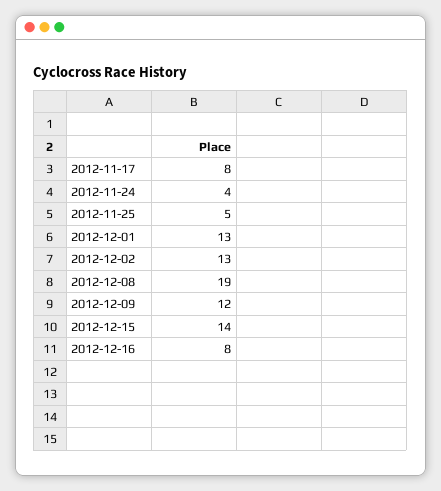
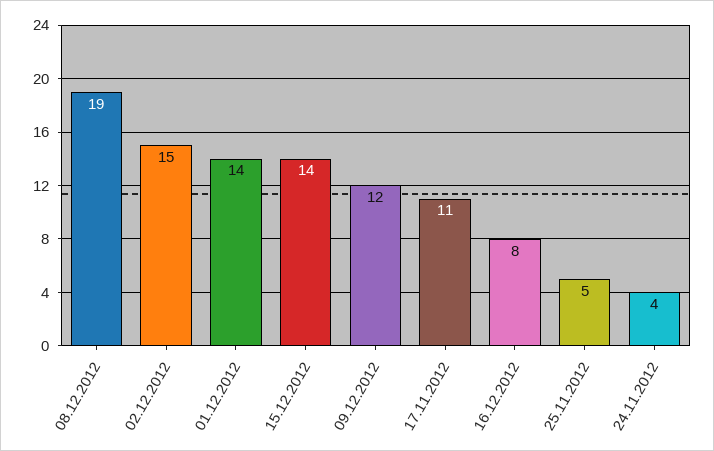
2012-11-17: 8 -> 11
2012-12-01: 13 -> 14
2012-12-02: 13 -> 15

